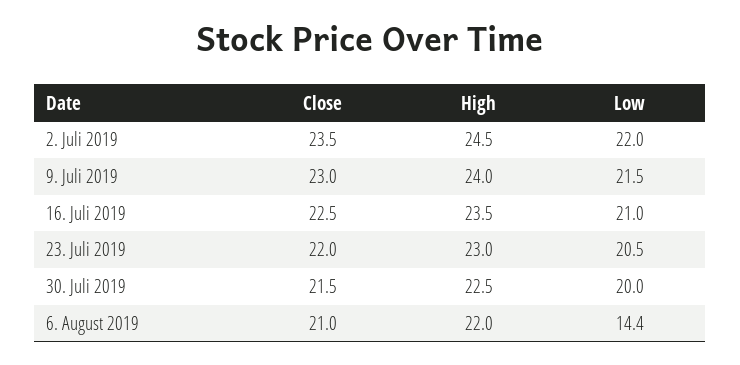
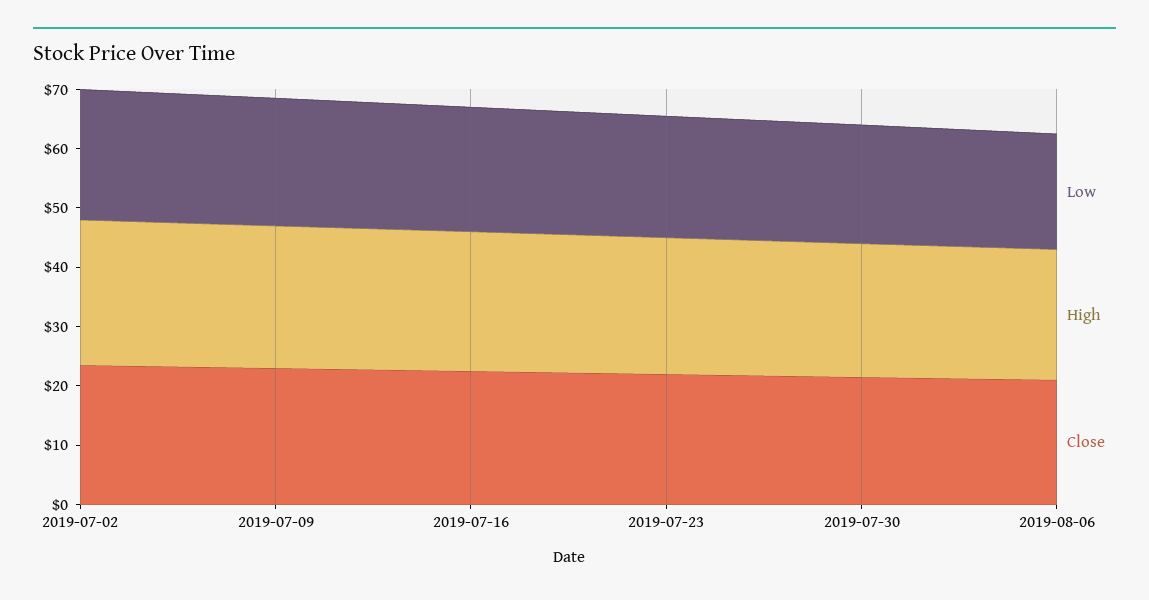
Low, 6. August 2019: 14.4 -> 20

